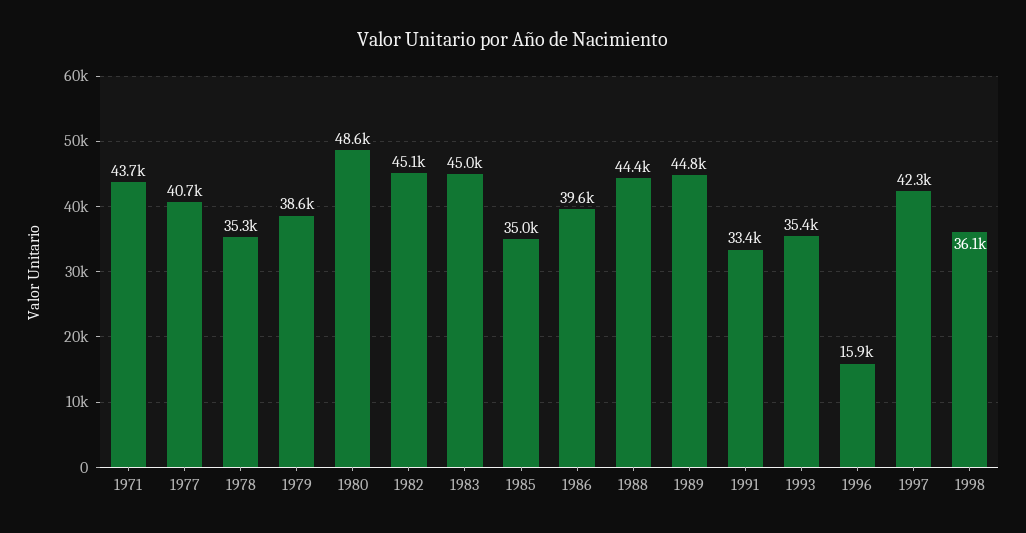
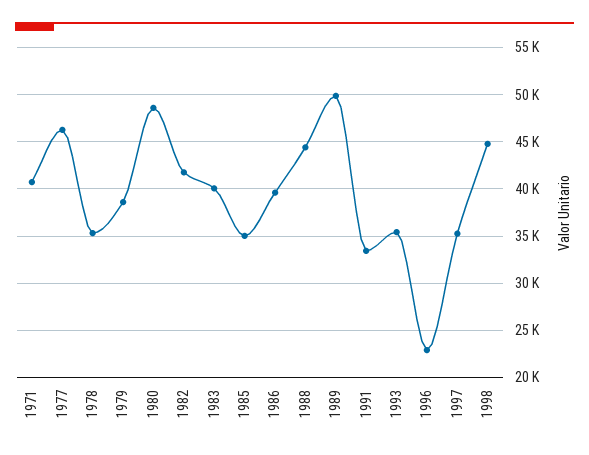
1971: 43700 -> 41000
1977: 40700 -> 46000
1982: 45100 -> 42000
1983: 45000 -> 40000
1989: 44800 -> 50000
1996: 15900 -> 23000
1997: 42300 -> 35000
1998: 36100 -> 45000

